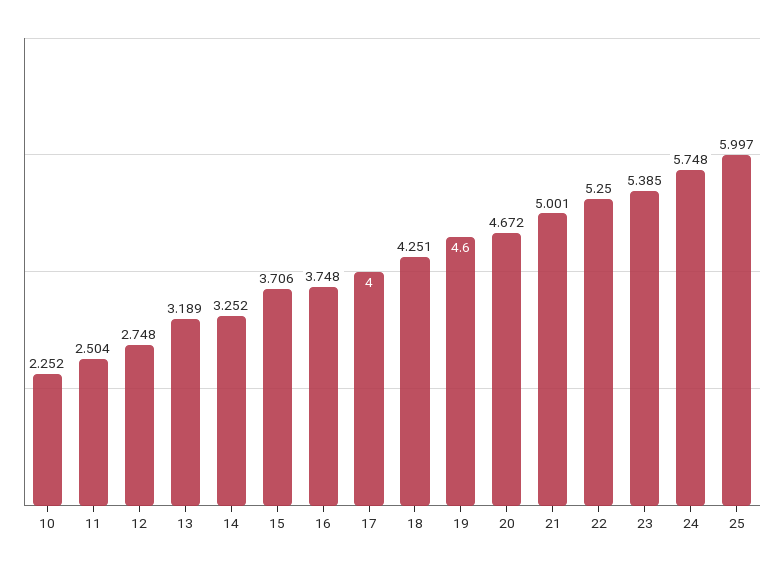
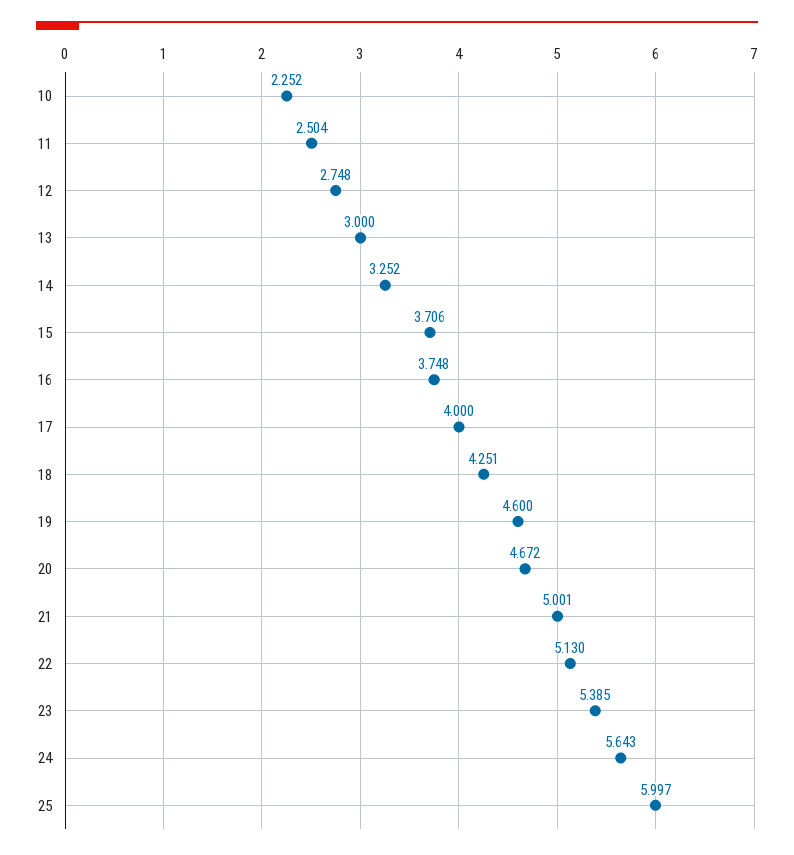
13: 3.189 -> 3
22: 5.25 -> 5.13
24: 5.748 -> 5.643

